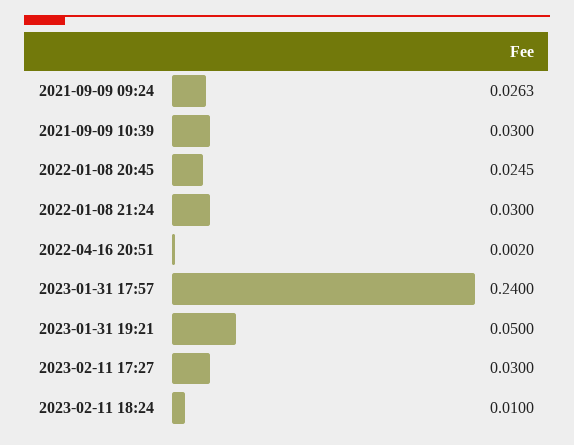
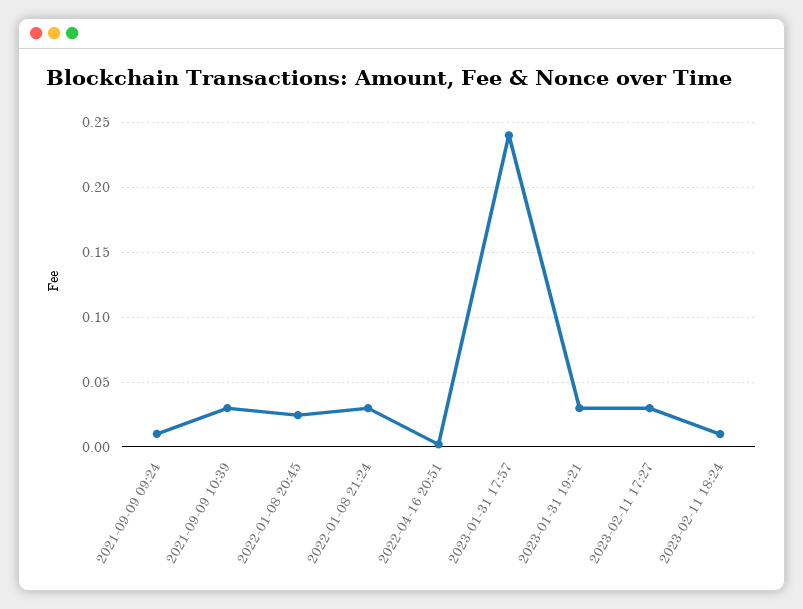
2021-09-09 09:24: 0.0263 -> 0.01
2023-01-31 19:21: 0.05 -> 0.03

